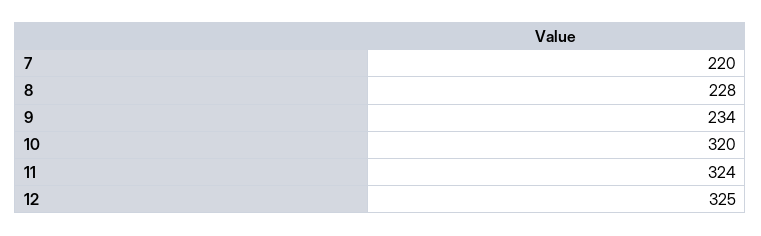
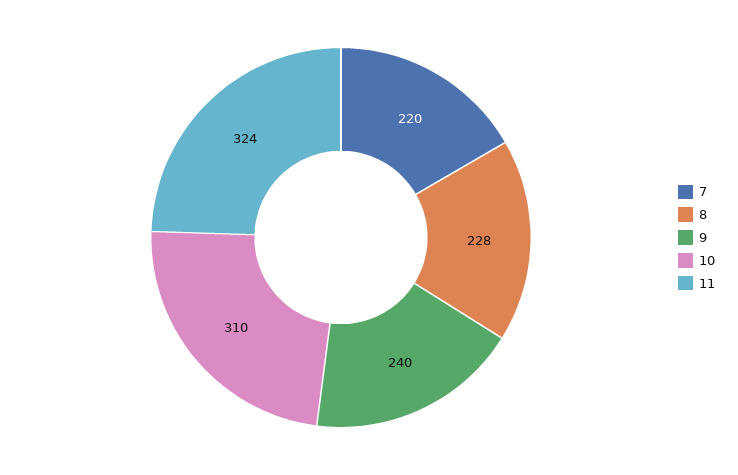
9: 234 -> 240
10: 320 -> 310
12: 325 -> none

